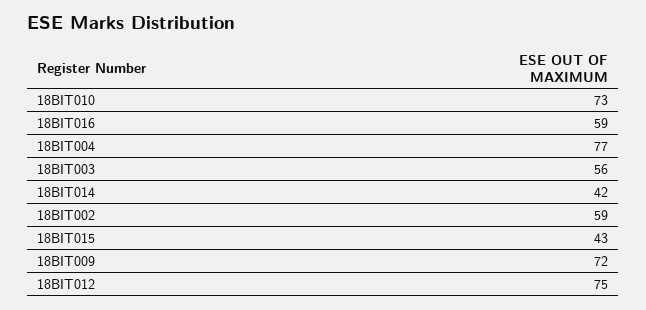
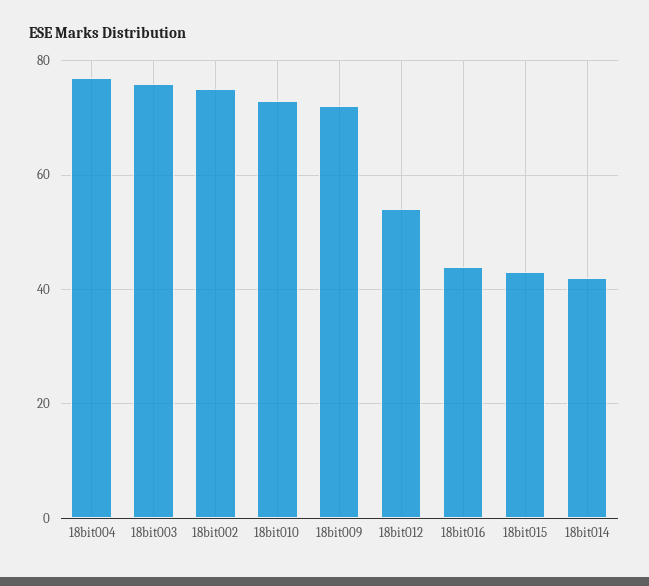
18BIT016: 59 -> 45
18BIT003: 56 -> 75
18BIT002: 59 -> 75
18BIT012: 75 -> 55

